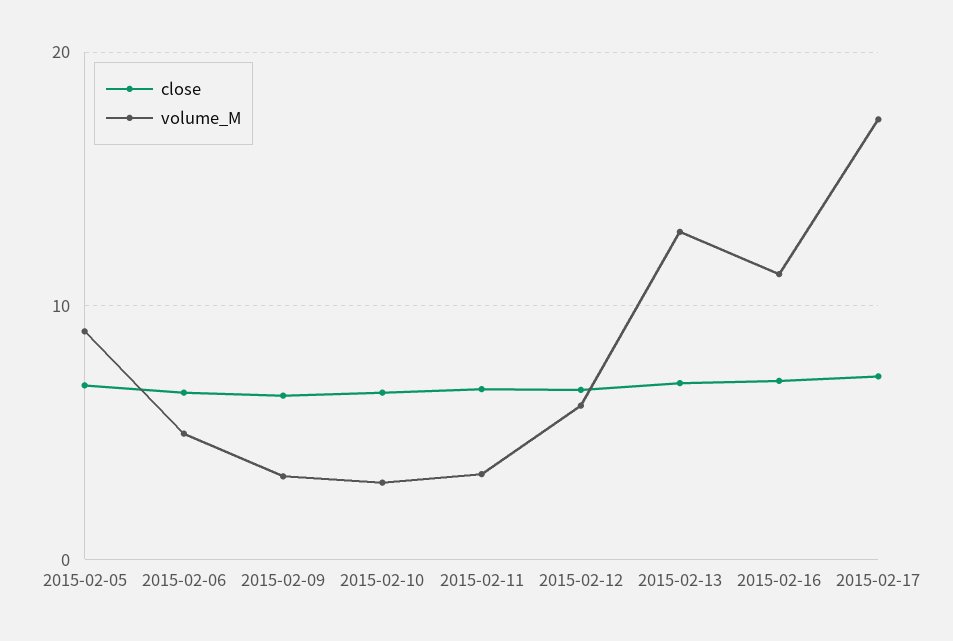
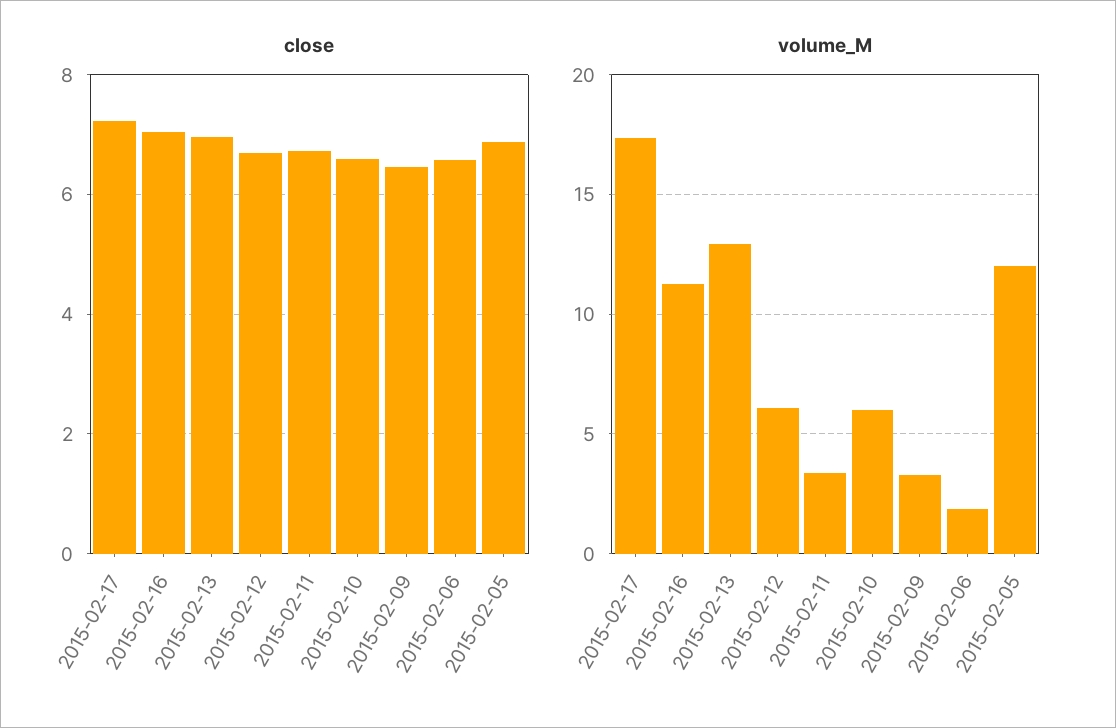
volume_M, 2015-02-05: 9 -> 12
volume_M, 2015-02-06: 5 -> 2
volume_M, 2015-02-10: 3 -> 6

